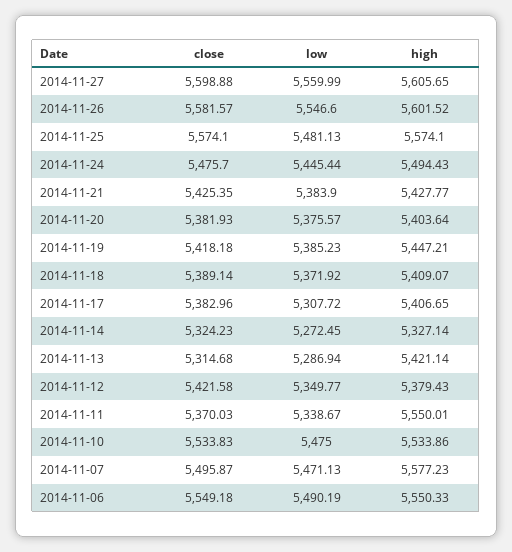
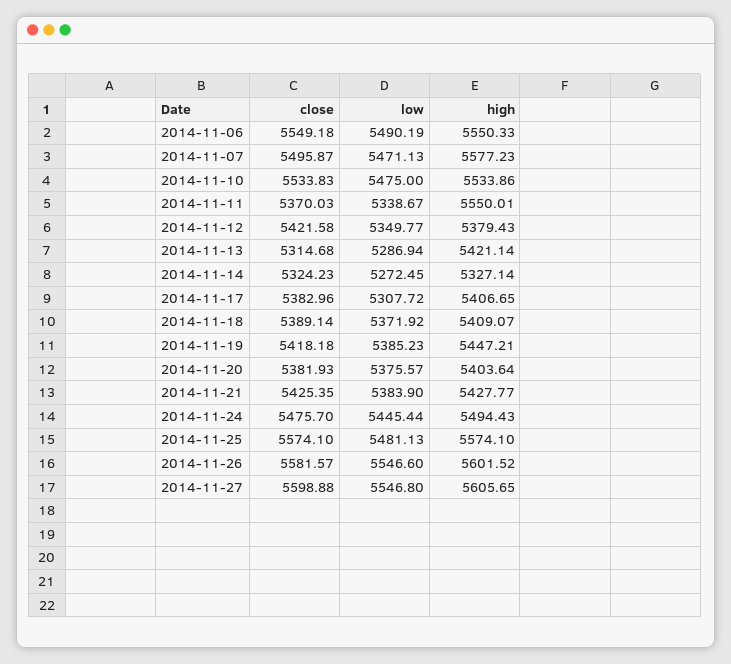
low, 2014-11-27: 5559.99 -> 5546.8

